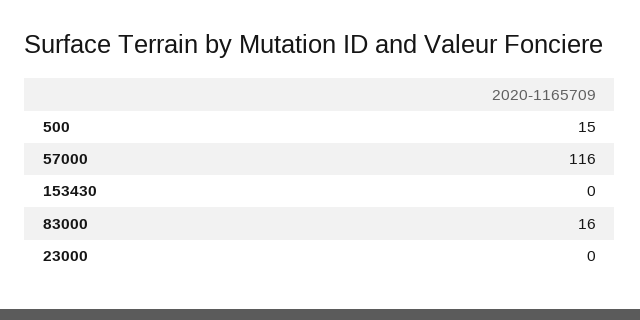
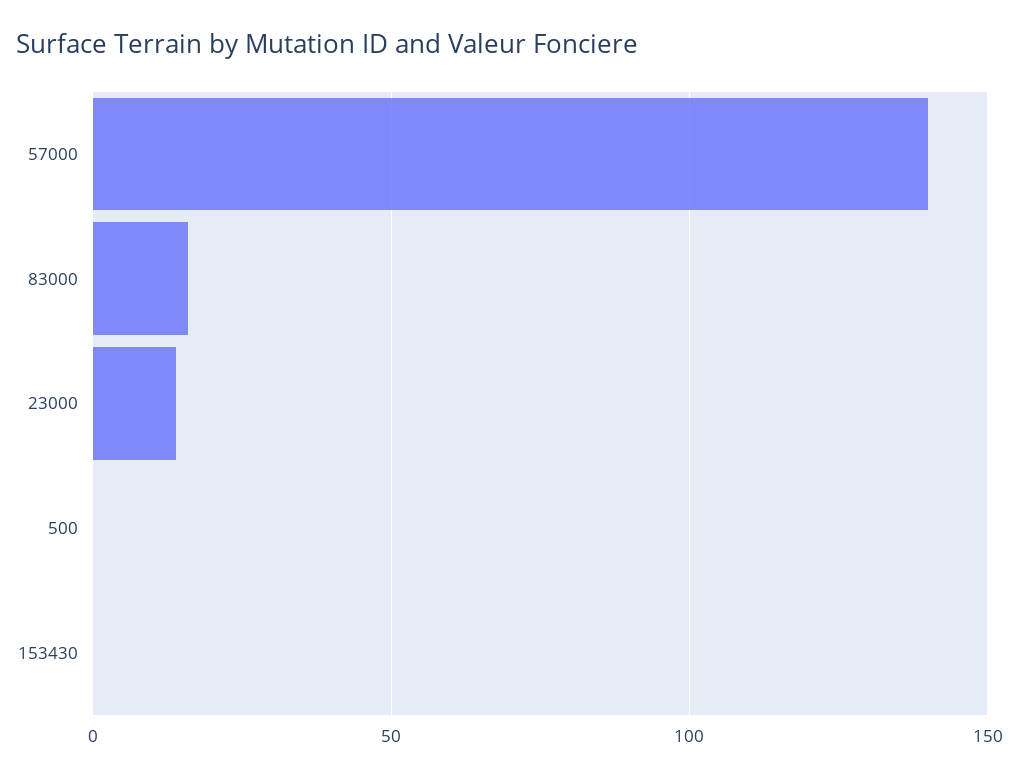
500: 15 -> 0
57000: 116 -> 140
23000: 0 -> 15

